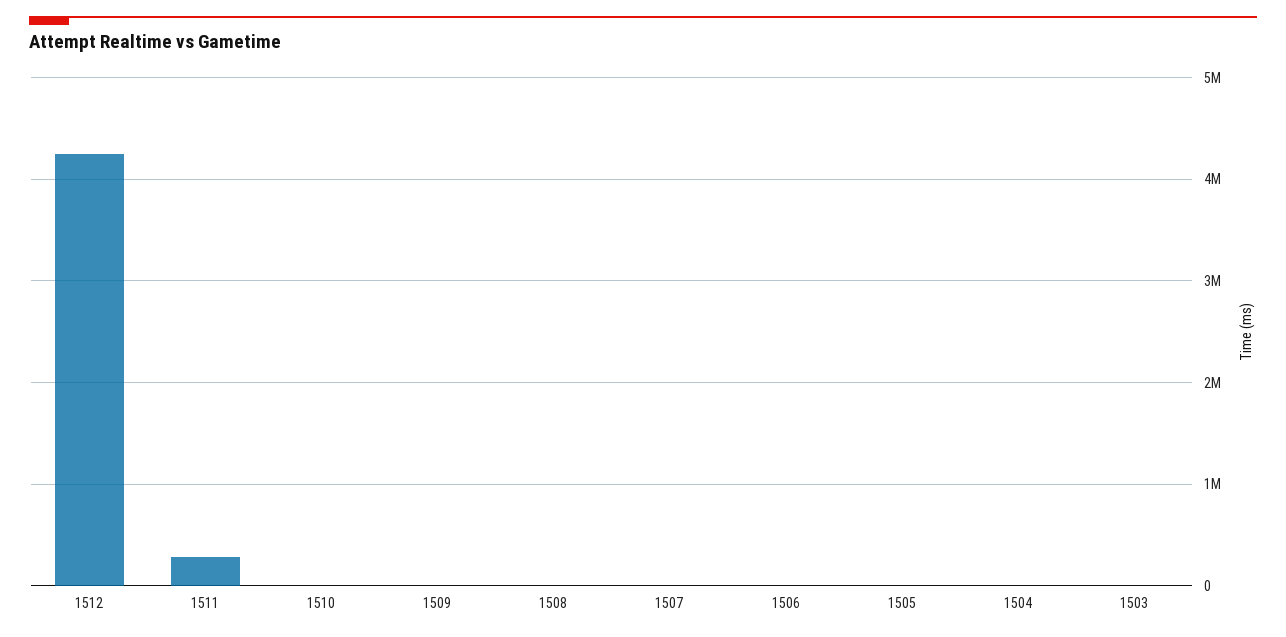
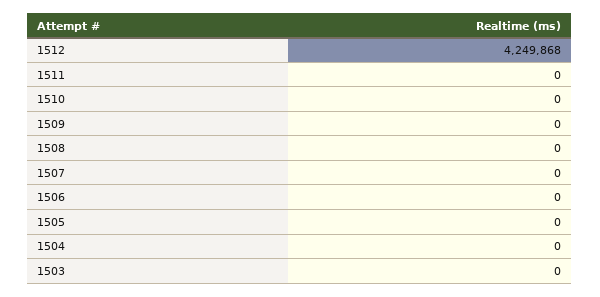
1511: 300000 -> 0

